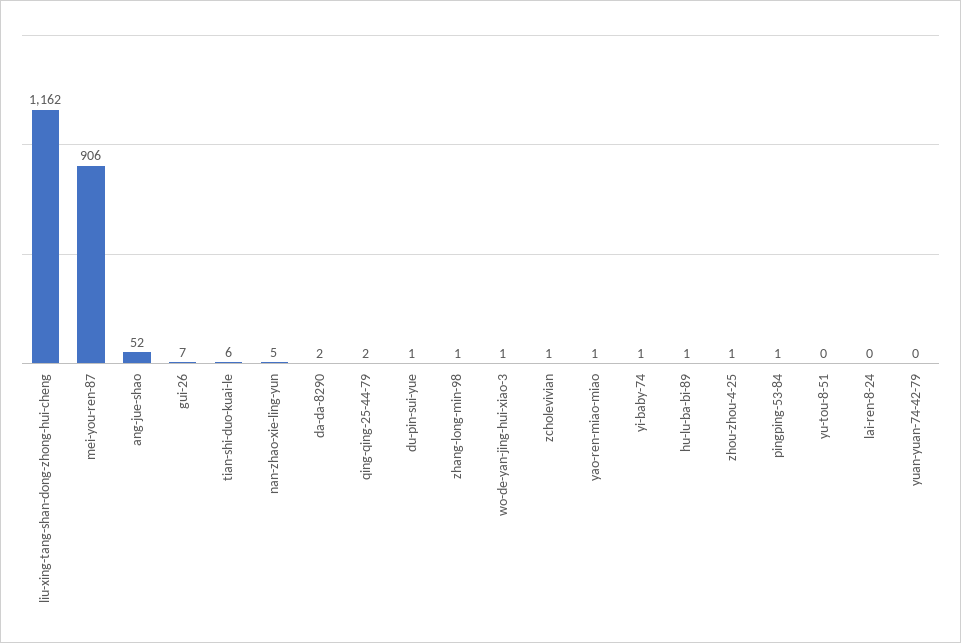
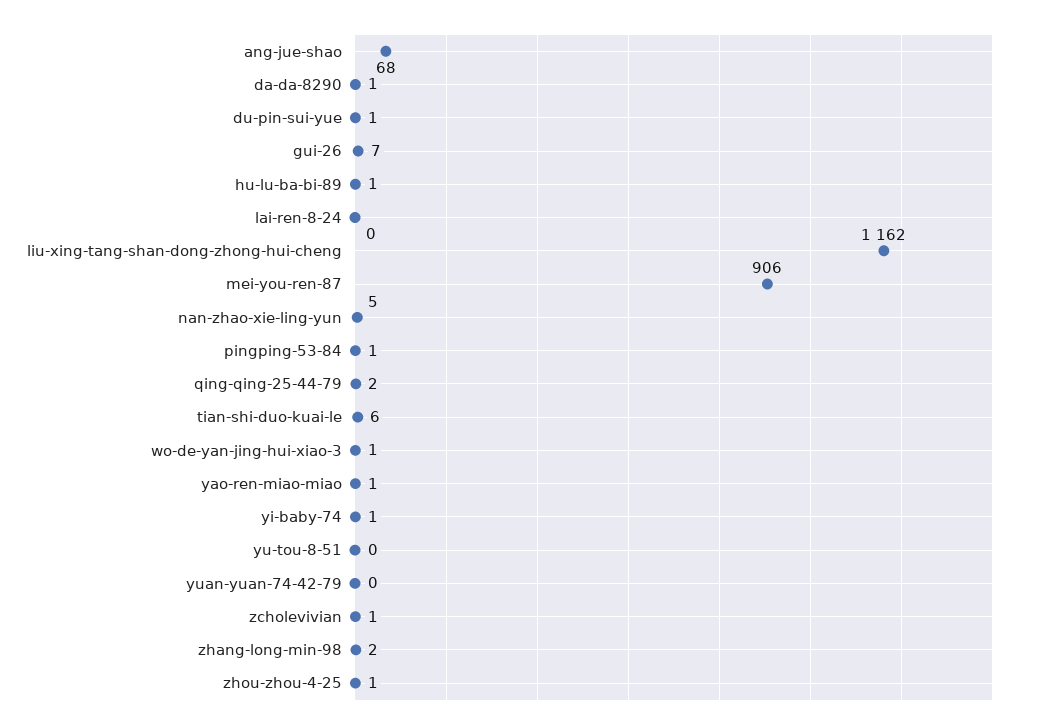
ang-jue-shao: 52 -> 68
da-da-8290: 2 -> 1
zhang-long-min-98: 1 -> 2

